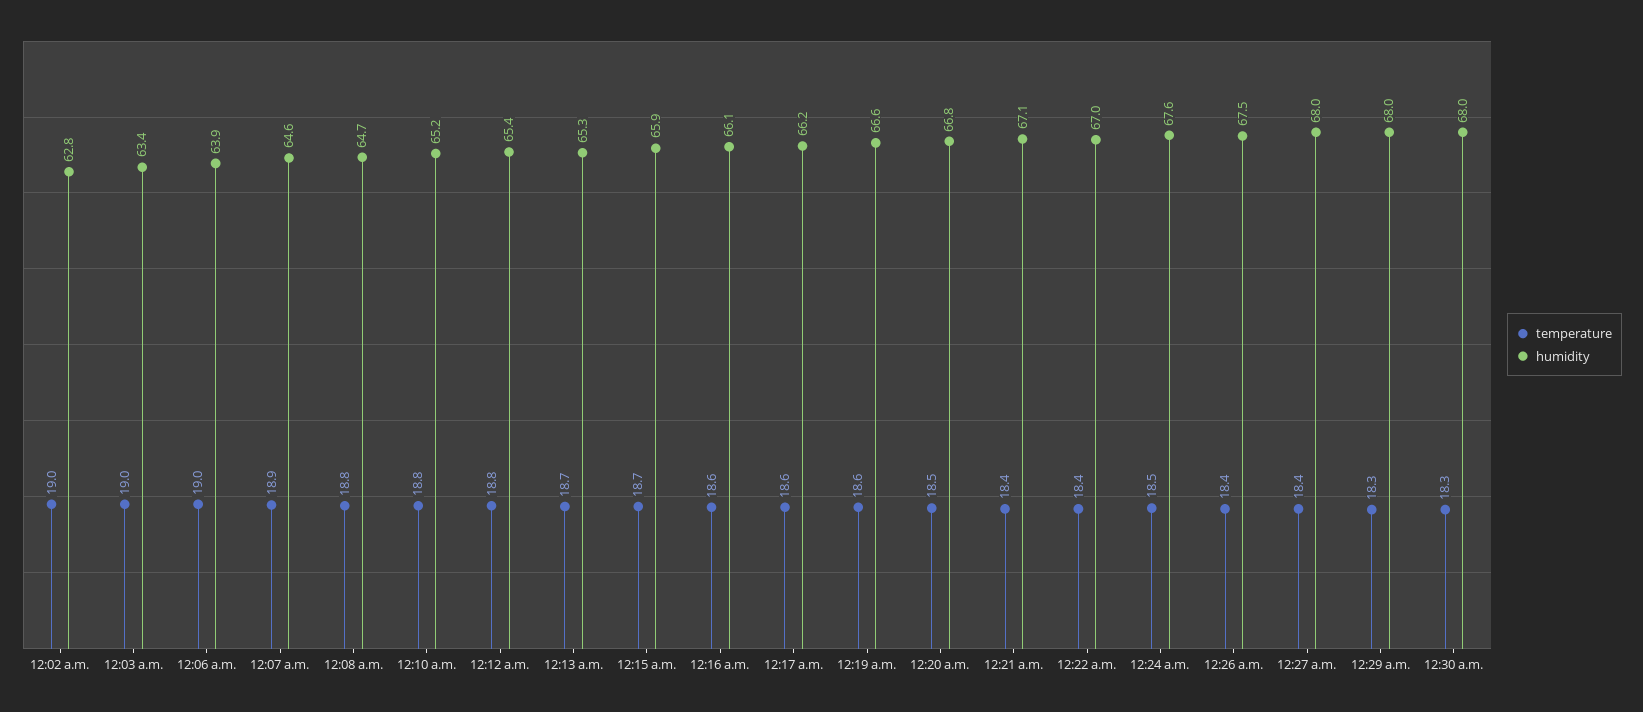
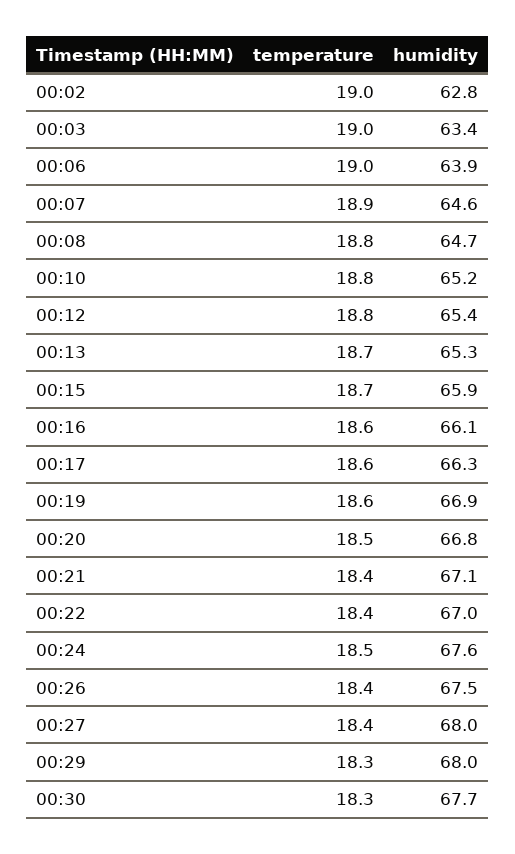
humidity, 12:17 a.m.: 66.2 -> 66.3
humidity, 12:19 a.m.: 66.6 -> 66.9
humidity, 12:30 a.m.: 68 -> 67.7

